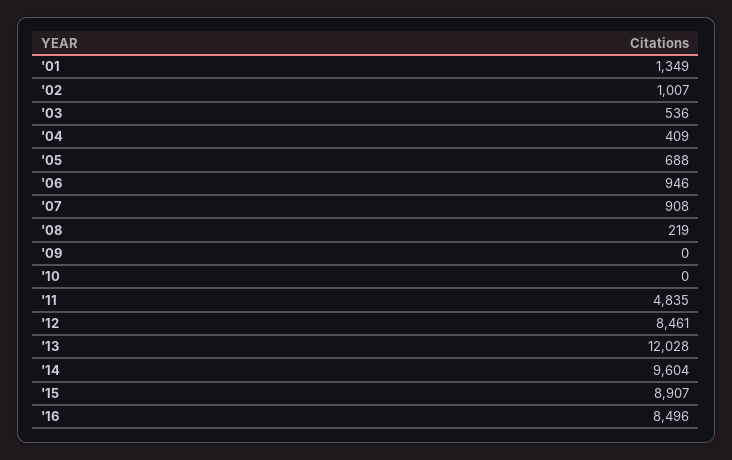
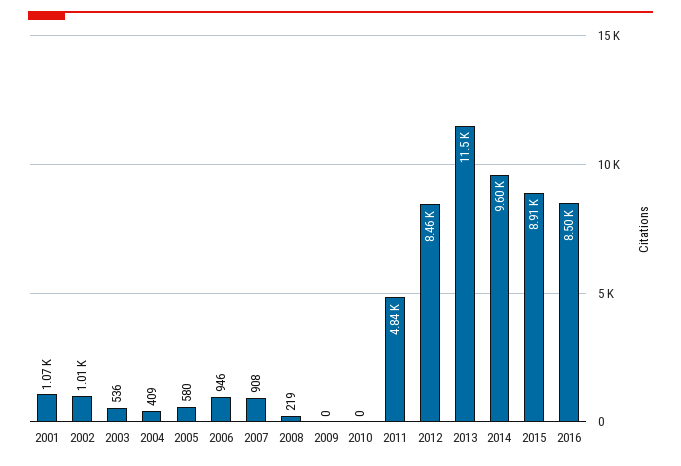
'01: 1349 -> 1070
'05: 688 -> 580
'13: 12028 -> 11500

